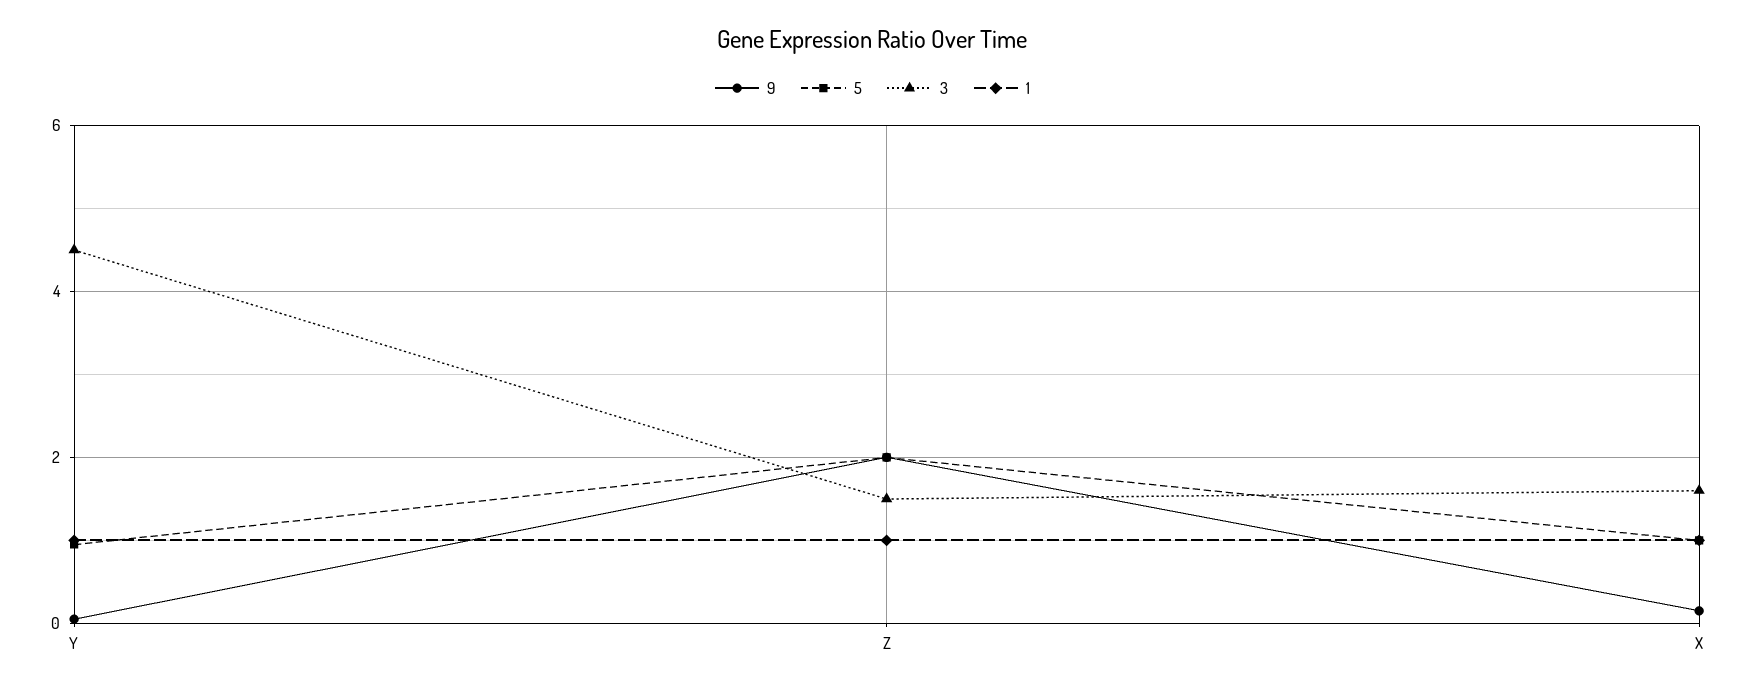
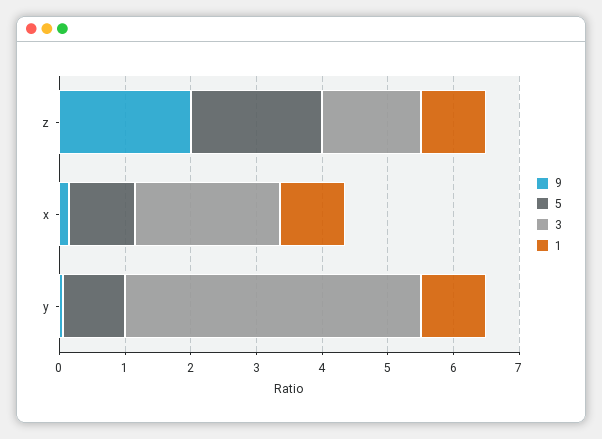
3, X: 1.6 -> 2.2

